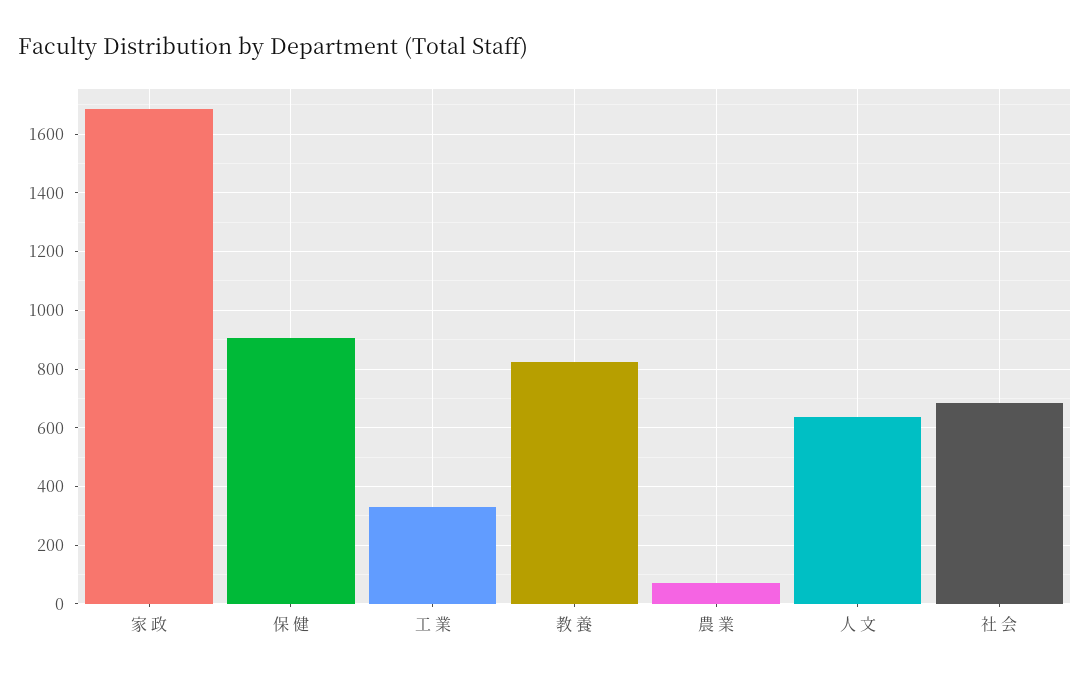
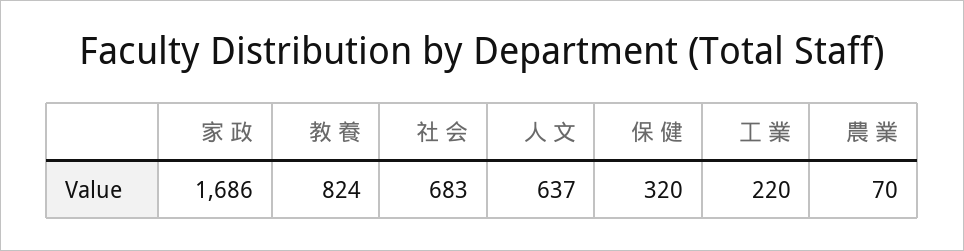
保 健: 900 -> 320
工 業: 325 -> 220

